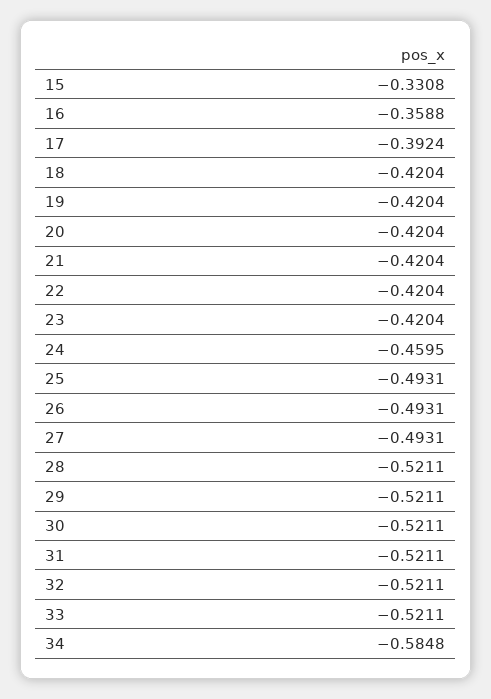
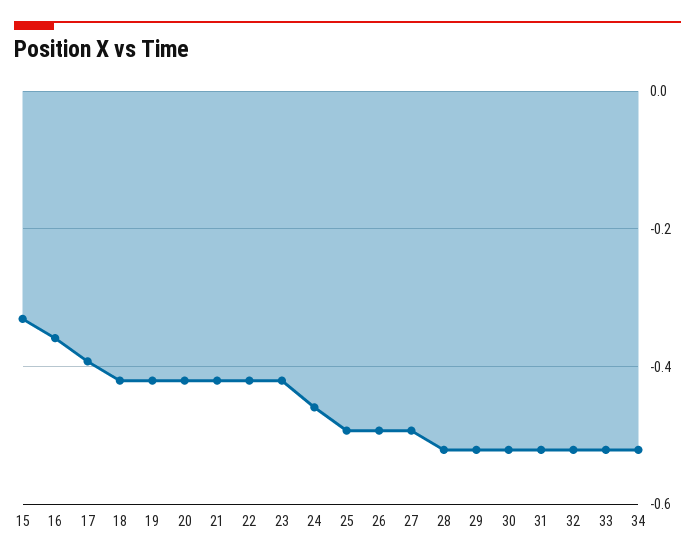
34: -0.5848 -> -0.52

